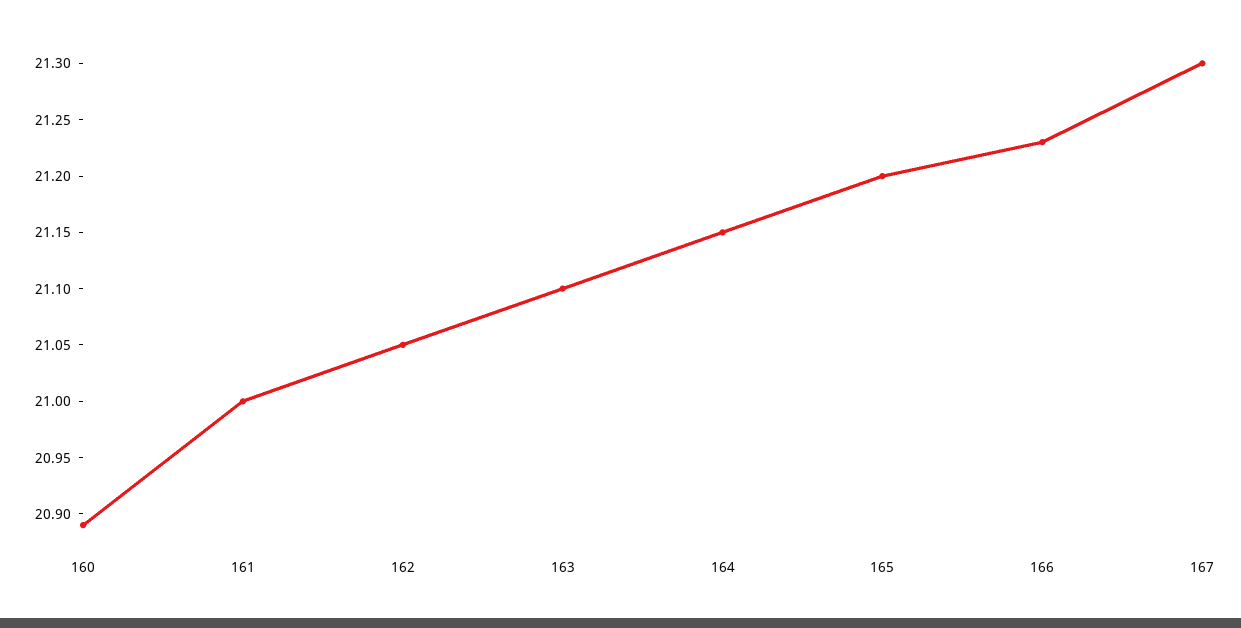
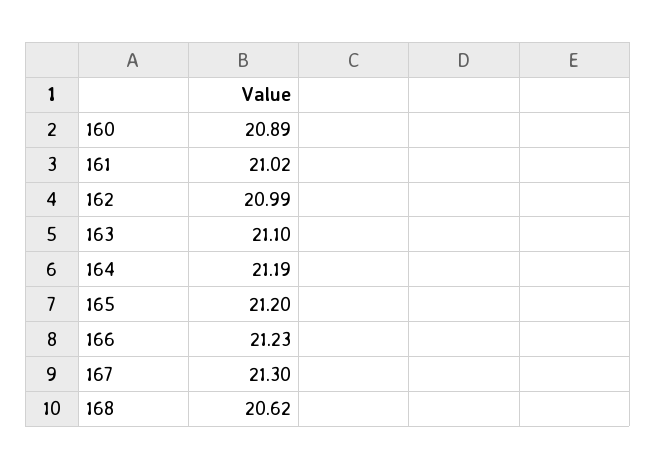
161: 21 -> 21.02
162: 21.05 -> 20.99
164: 21.15 -> 21.19
168: none -> 20.62

